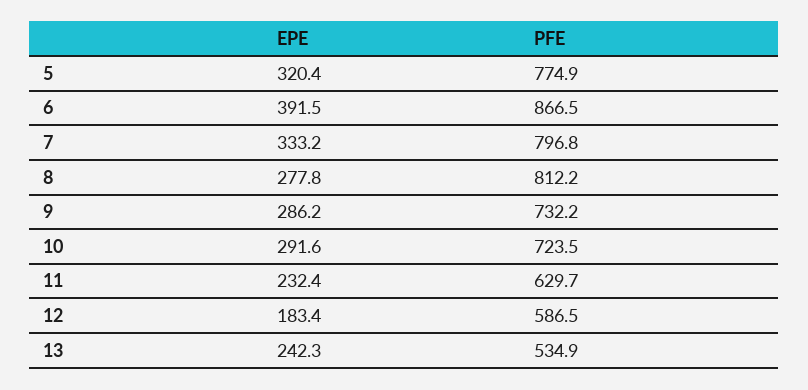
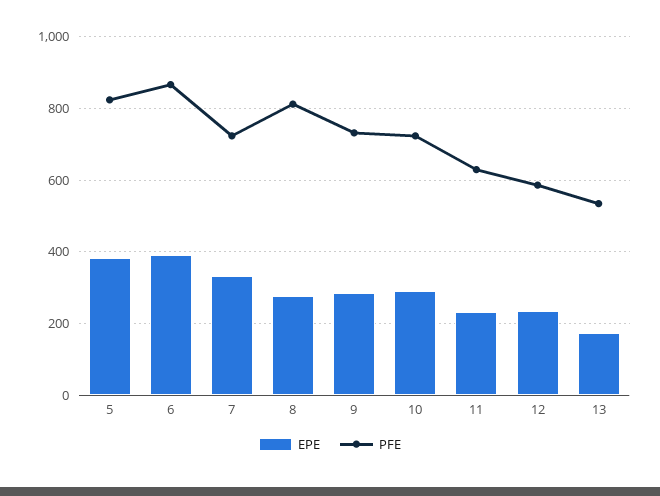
EPE, 5: 320.4 -> 380
PFE, 5: 774.9 -> 820
PFE, 7: 796.8 -> 720
EPE, 12: 183.4 -> 240
EPE, 13: 242.3 -> 180

